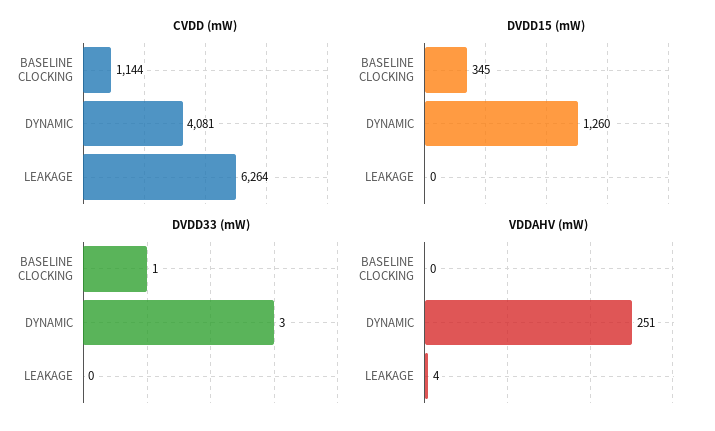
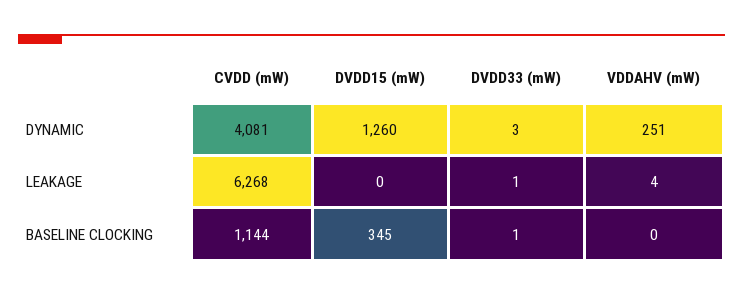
CVDD (mW), LEAKAGE: 6264 -> 6268
DVDD33 (mW), LEAKAGE: 0 -> 1

